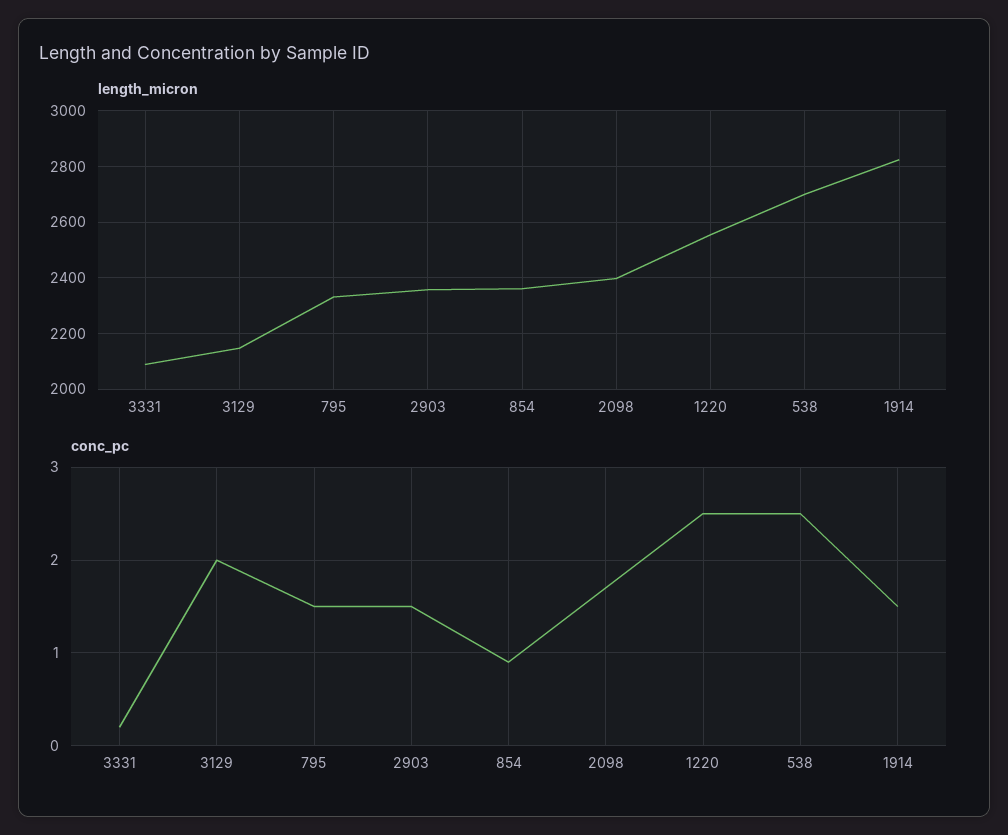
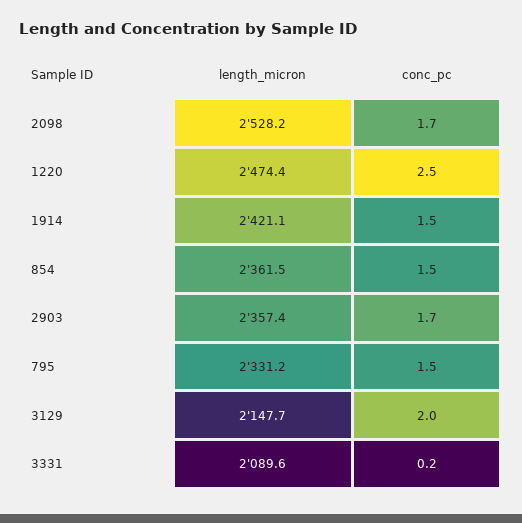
length_micron, 2098: 2400 -> 2528.2
length_micron, 1220: 2550 -> 2474.4
length_micron, 538: 2700 -> none
length_micron, 1914: 2825 -> 2421.1
conc_pc, 2903: 1.5 -> 1.7
conc_pc, 854: 0.9 -> 1.5
conc_pc, 538: 2.5 -> none

